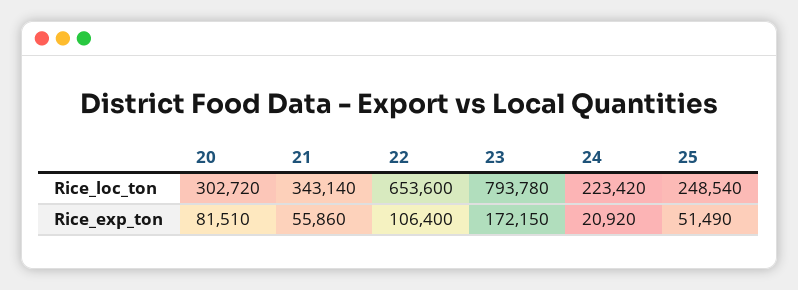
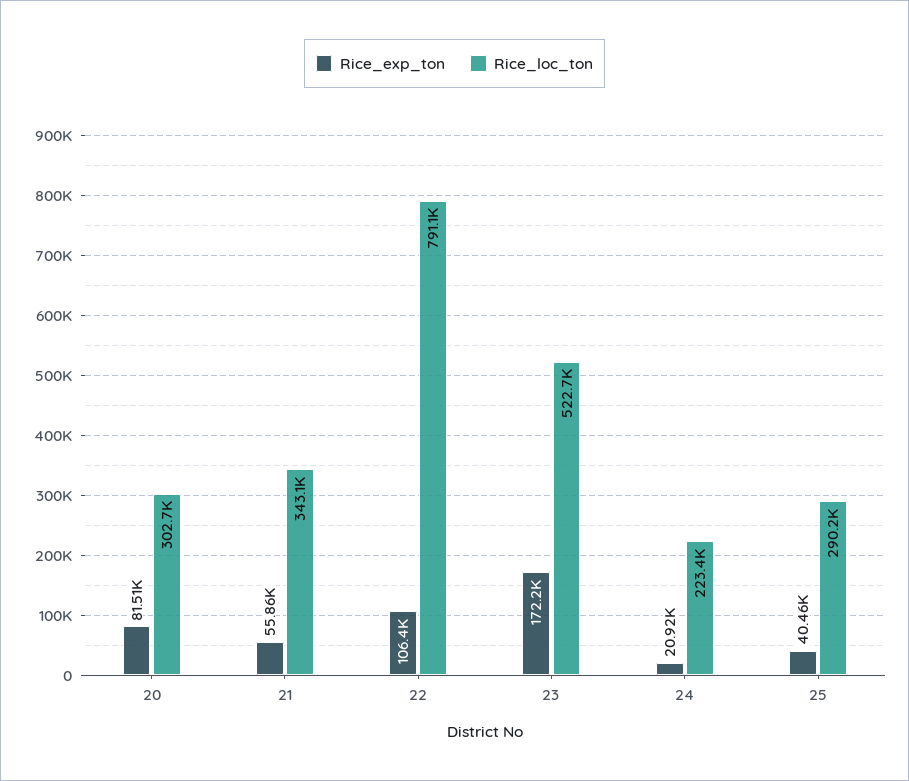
Rice_loc_ton, 22: 653600 -> 791100
Rice_loc_ton, 23: 793780 -> 522700
Rice_loc_ton, 25: 248540 -> 290200
Rice_exp_ton, 25: 51490 -> 40460

